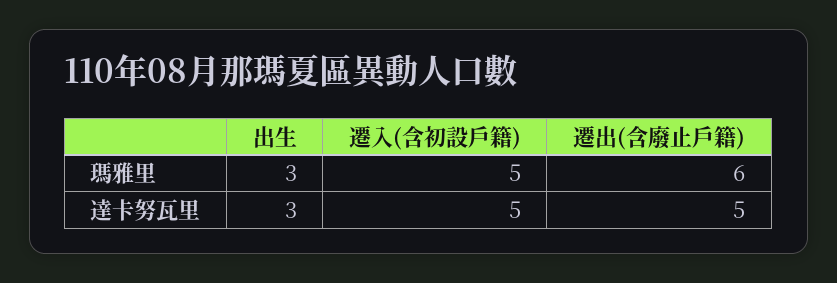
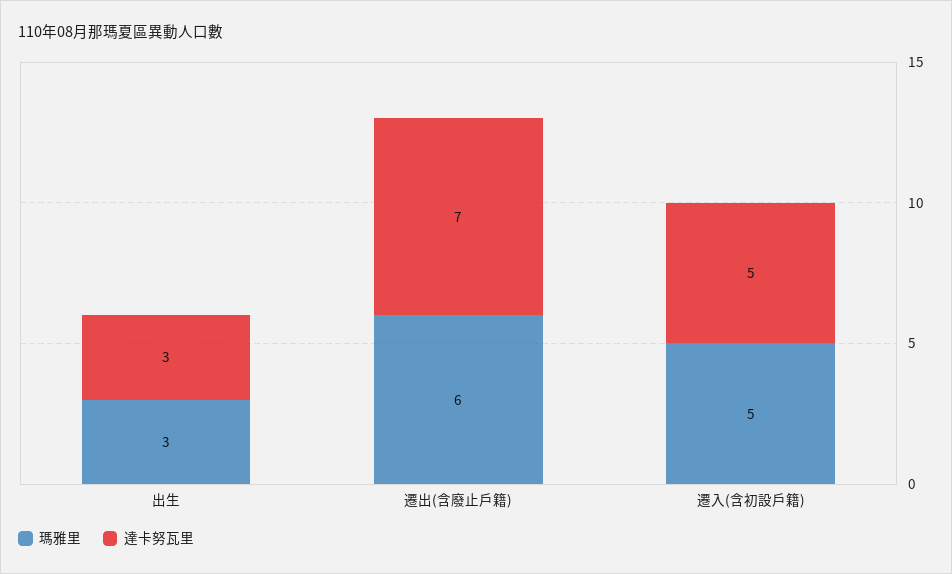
達卡努瓦里, 遷出(含廢止戶籍): 5 -> 7

